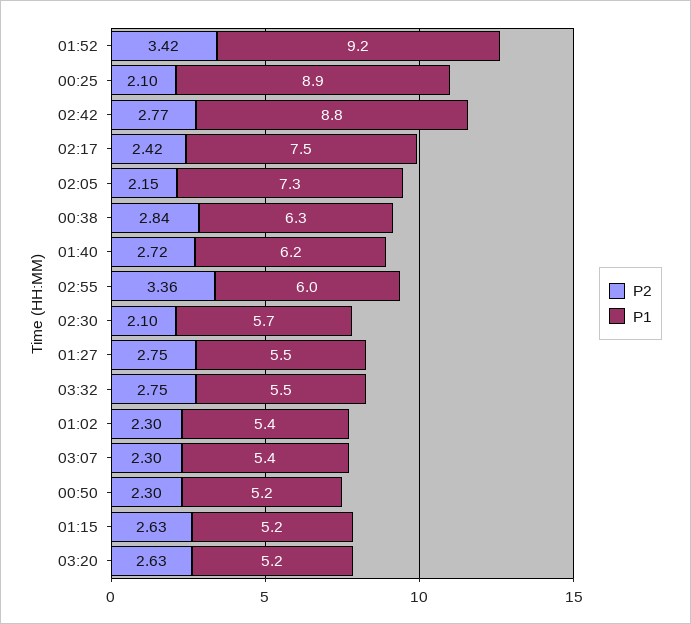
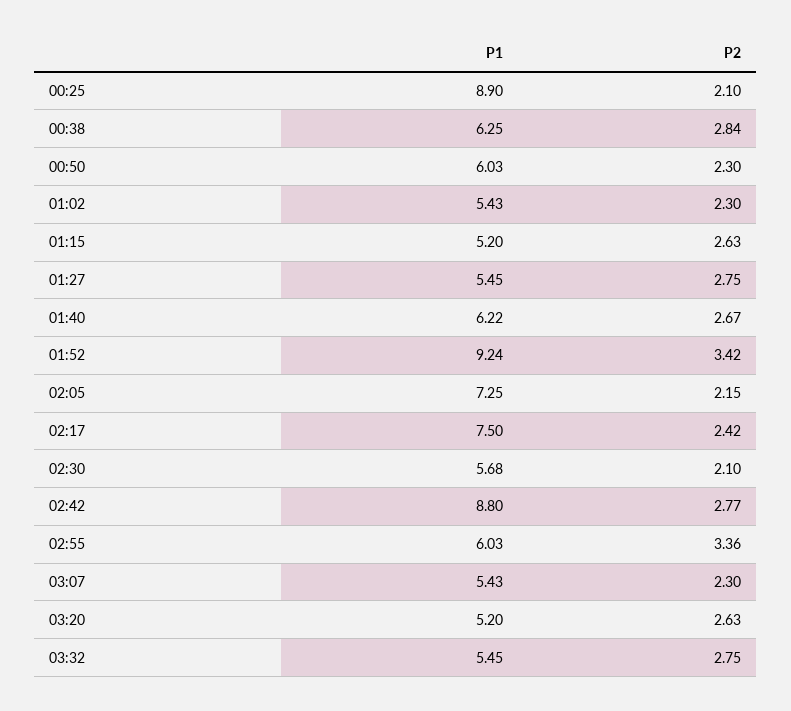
P2, 01:40: 2.72 -> 2.67
P1, 00:50: 5.2 -> 6.03

